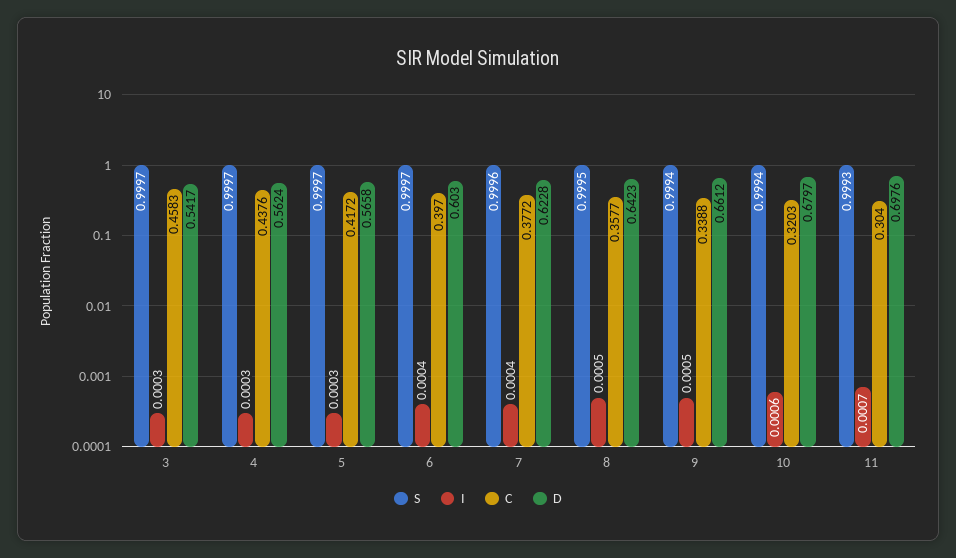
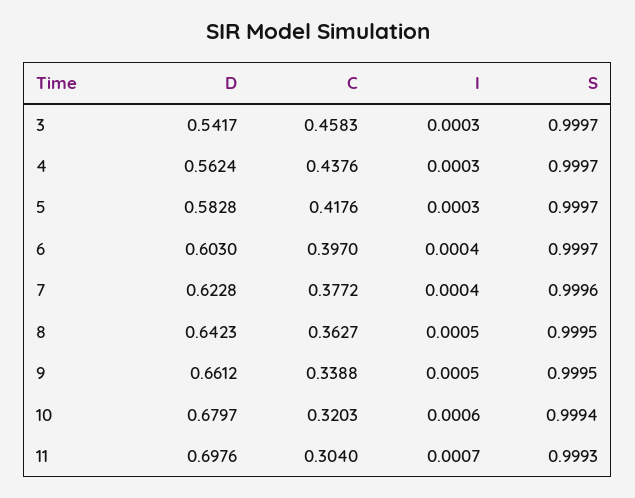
C, 5: 0.4172 -> 0.4176
D, 5: 0.5658 -> 0.5828
C, 8: 0.3577 -> 0.3627
S, 9: 0.9994 -> 0.9995

